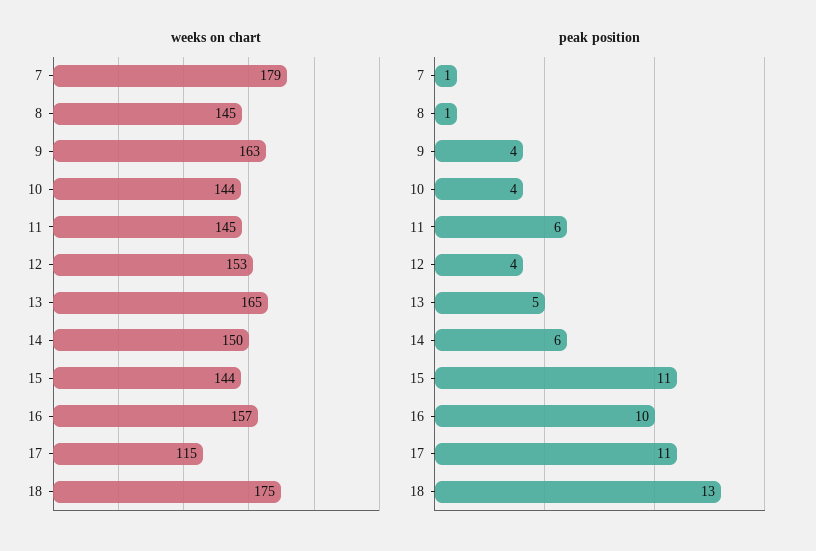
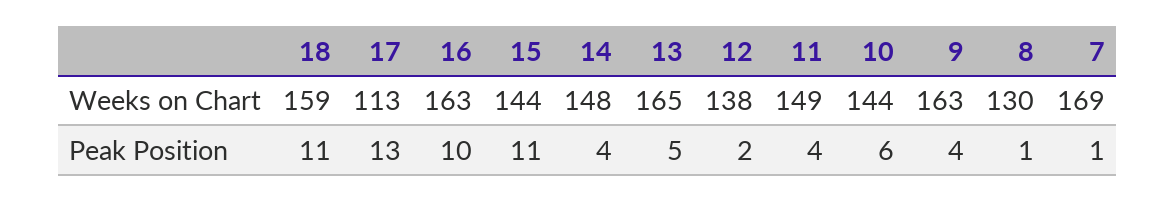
weeks on chart, 7: 179 -> 169
weeks on chart, 8: 145 -> 130
weeks on chart, 11: 145 -> 149
weeks on chart, 12: 153 -> 138
weeks on chart, 14: 150 -> 148
weeks on chart, 16: 157 -> 163
weeks on chart, 17: 115 -> 113
weeks on chart, 18: 175 -> 159
peak position, 10: 4 -> 6
peak position, 11: 6 -> 4
peak position, 12: 4 -> 2
peak position, 14: 6 -> 4
peak position, 17: 11 -> 13
peak position, 18: 13 -> 11

